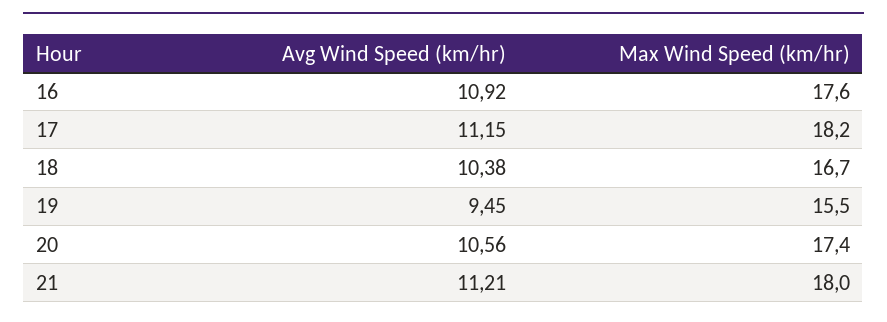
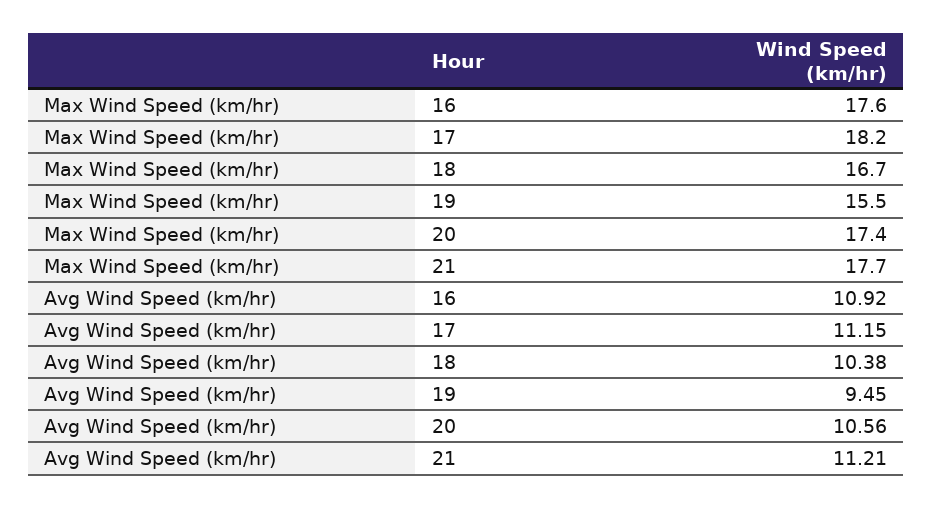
Max Wind Speed (km/hr), 21: 18 -> 17.7

